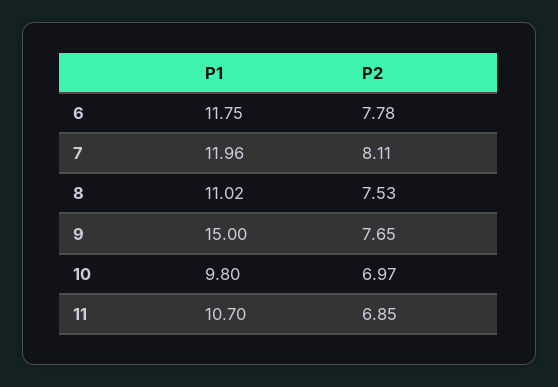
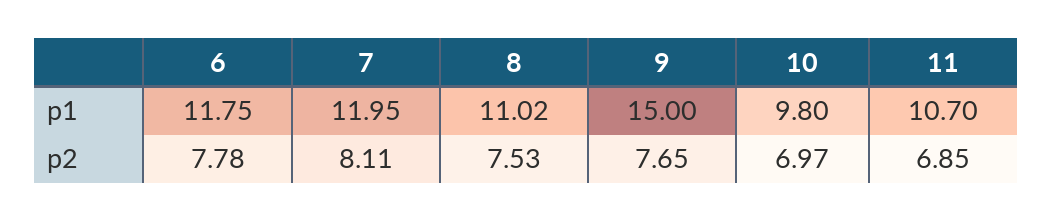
P1, 7: 11.96 -> 11.95

